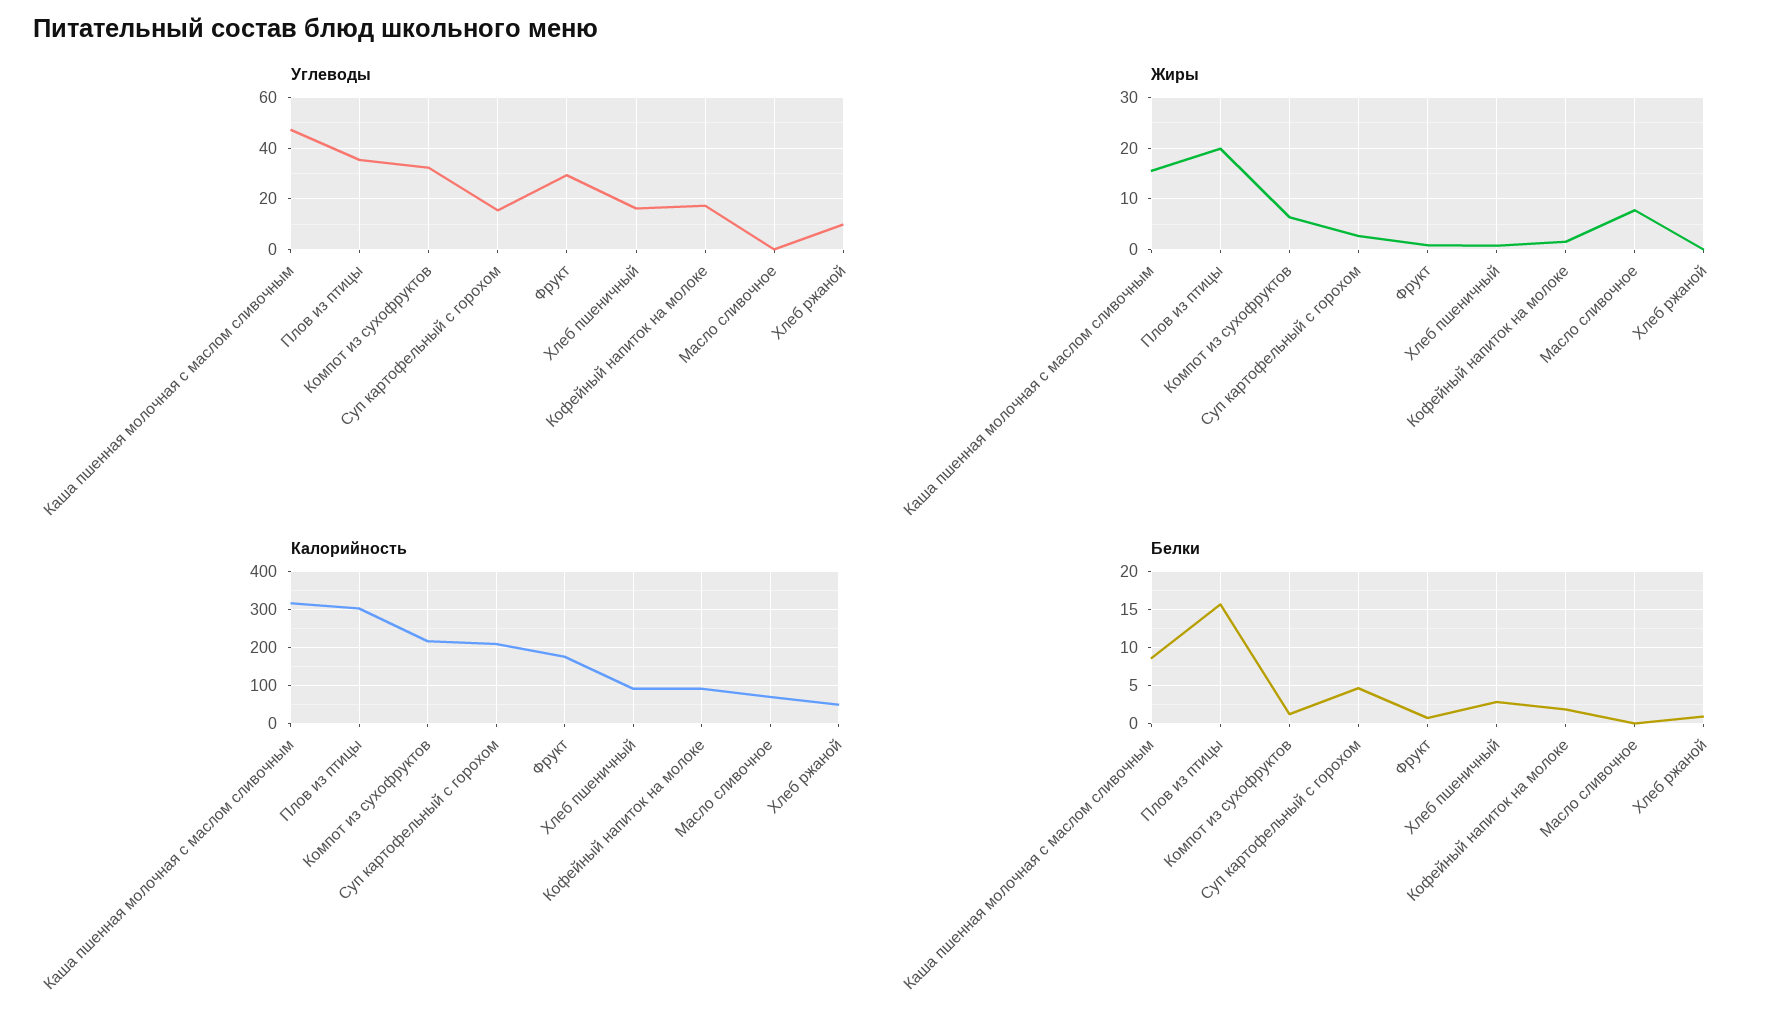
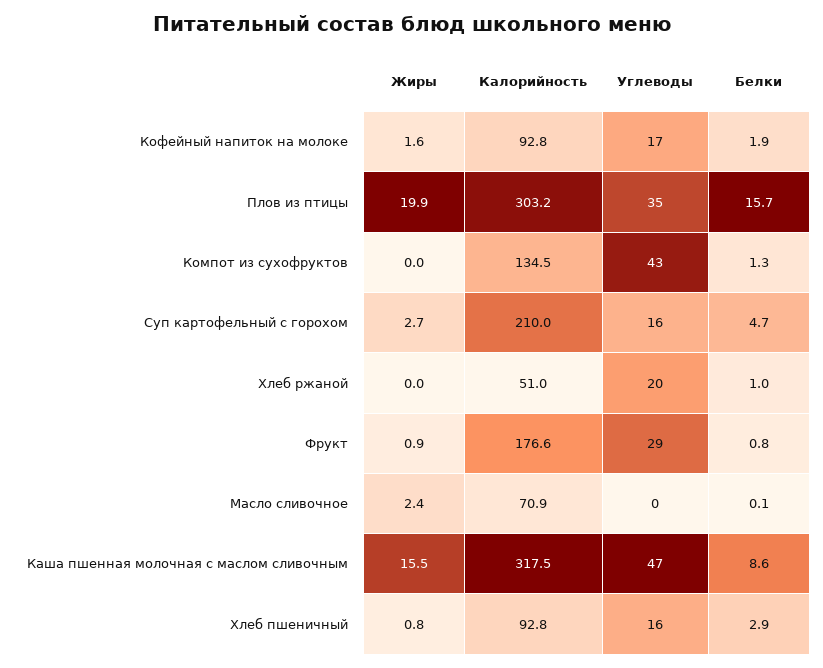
Углеводы, Компот из сухофруктов: 32.5 -> 43
Углеводы, Хлеб ржаной: 10 -> 20
Жиры, Компот из сухофруктов: 6 -> 0
Жиры, Масло сливочное: 8 -> 2.4
Калорийность, Компот из сухофруктов: 220 -> 134.5

